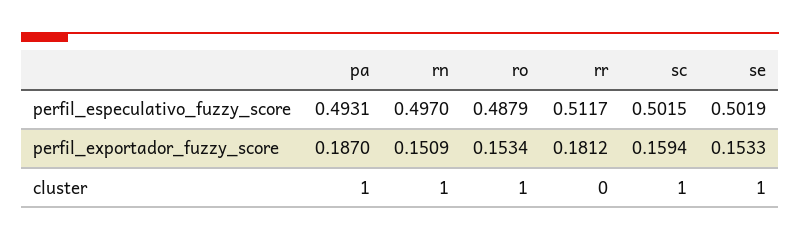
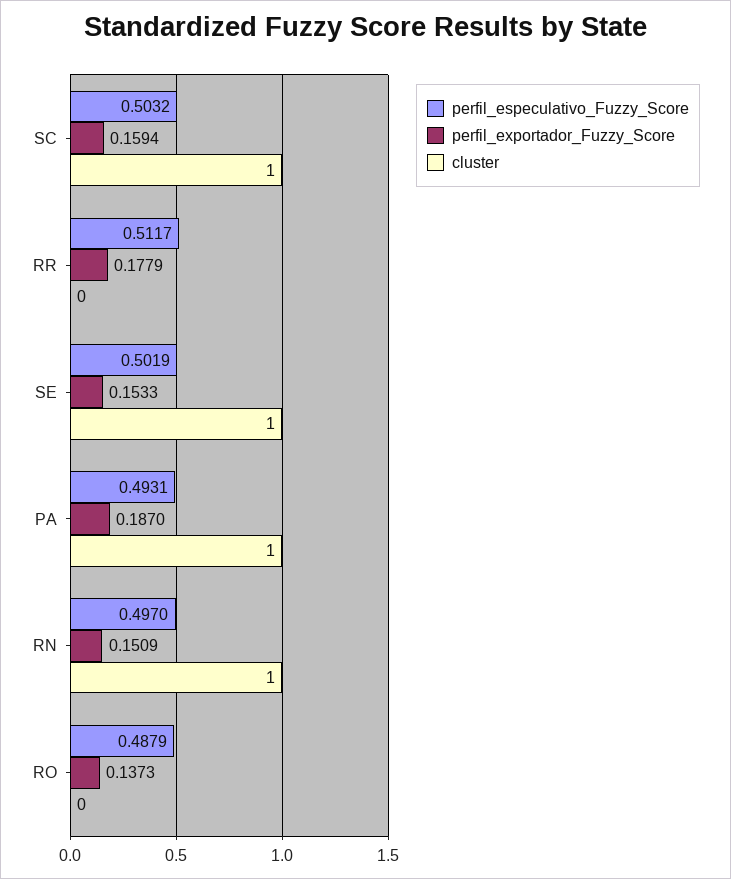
perfil_especulativo_fuzzy_score, sc: 0.5015 -> 0.5032
perfil_exportador_fuzzy_score, ro: 0.1534 -> 0.1373
perfil_exportador_fuzzy_score, rr: 0.1812 -> 0.1779
cluster, ro: 1 -> 0

